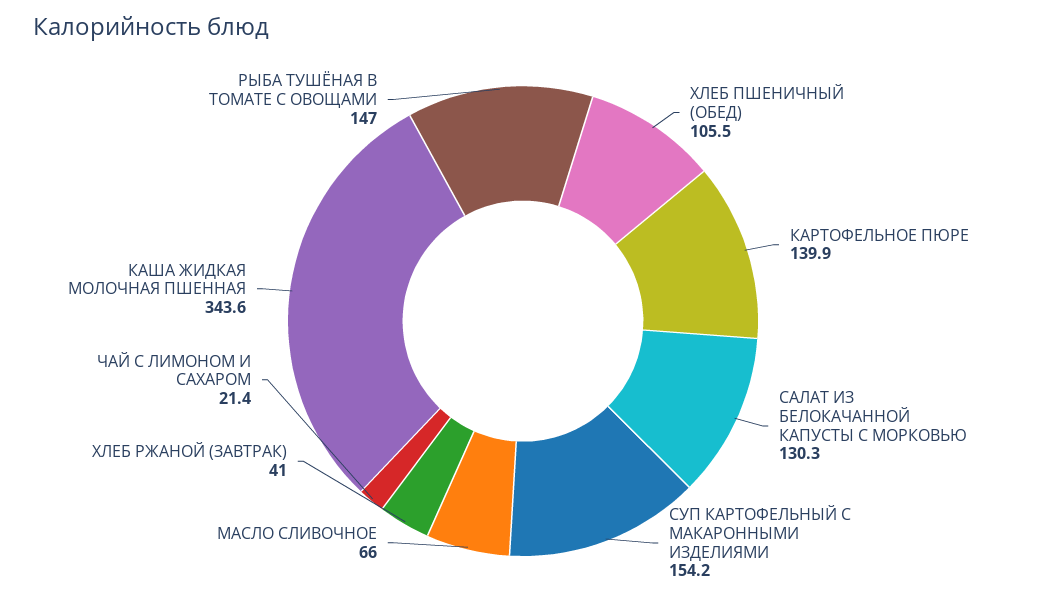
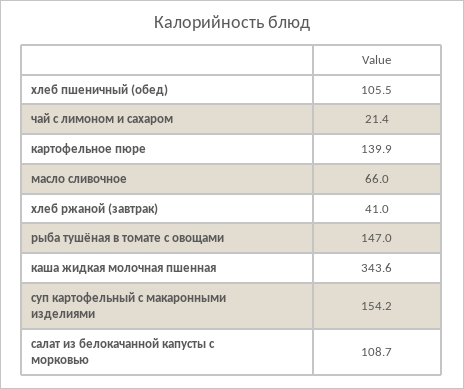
САЛАТ ИЗ БЕЛОКАЧАННОЙ КАПУСТЫ С МОРКОВЬЮ: 130.3 -> 108.7

